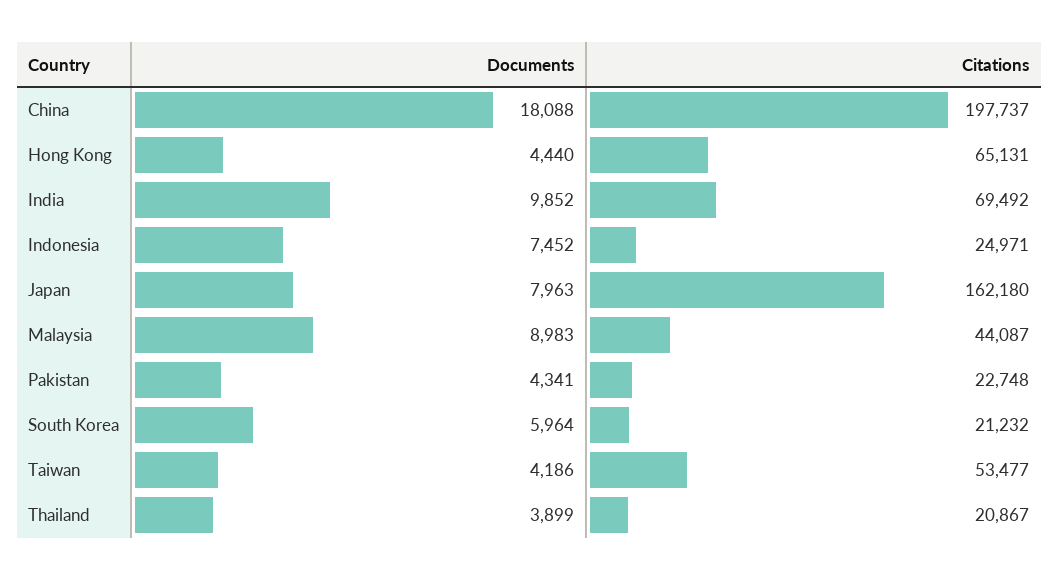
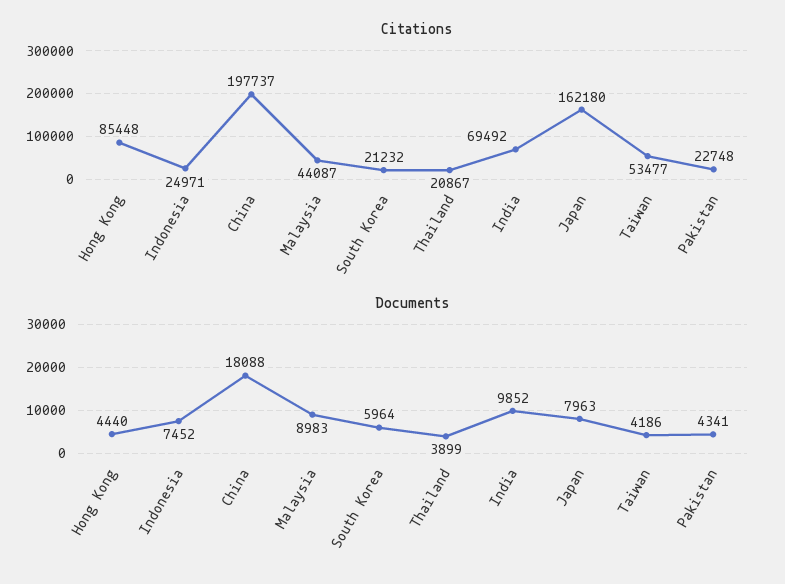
Citations, Hong Kong: 65131 -> 85448

